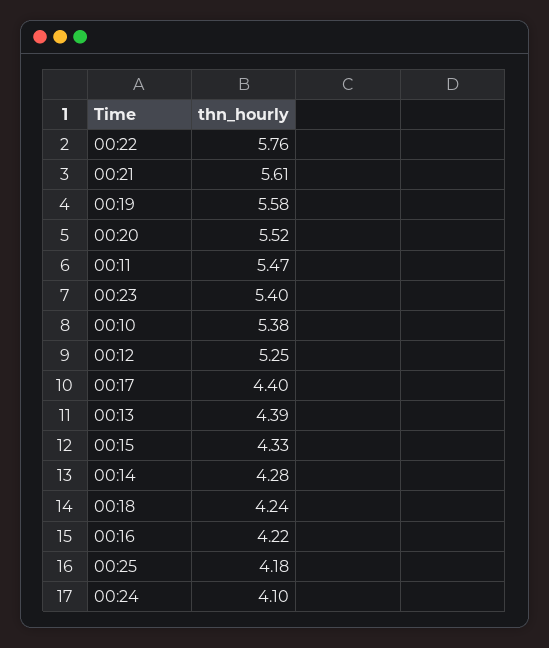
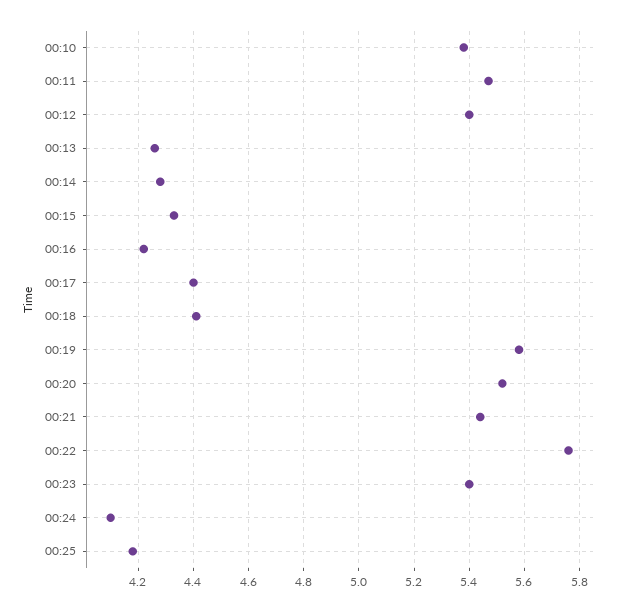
00:21: 5.61 -> 5.45
00:12: 5.25 -> 5.4
00:13: 4.39 -> 4.25
00:18: 4.24 -> 4.4

